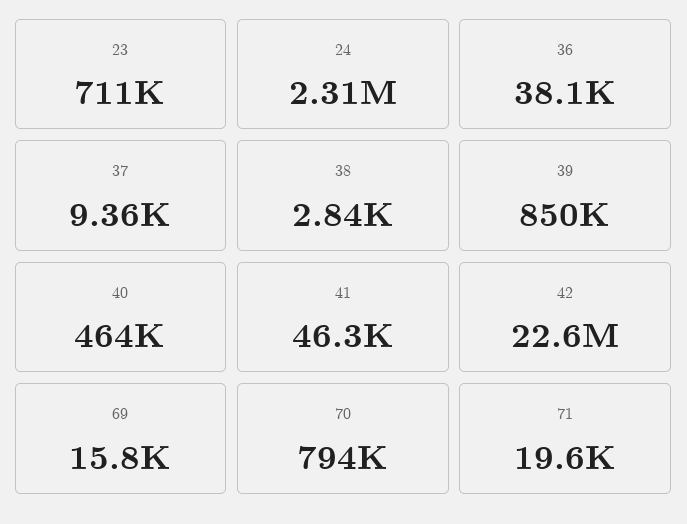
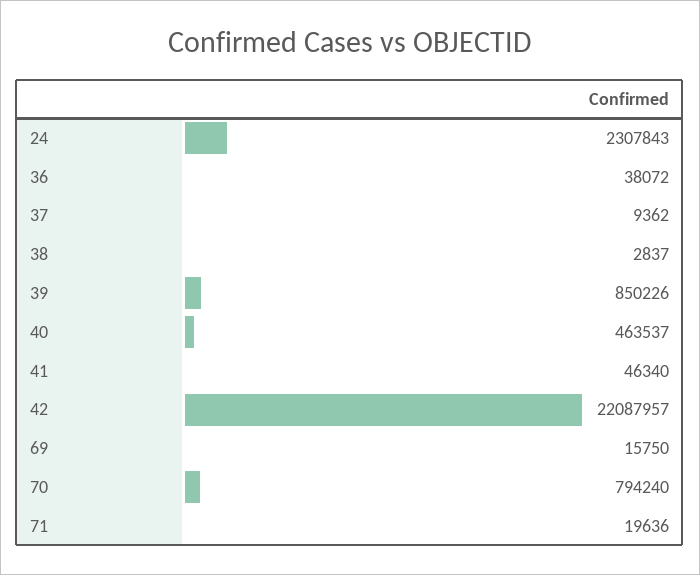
23: 711000 -> none
42: 22600000 -> 22087957

